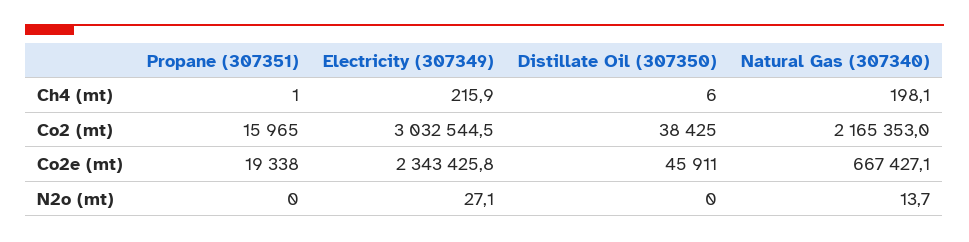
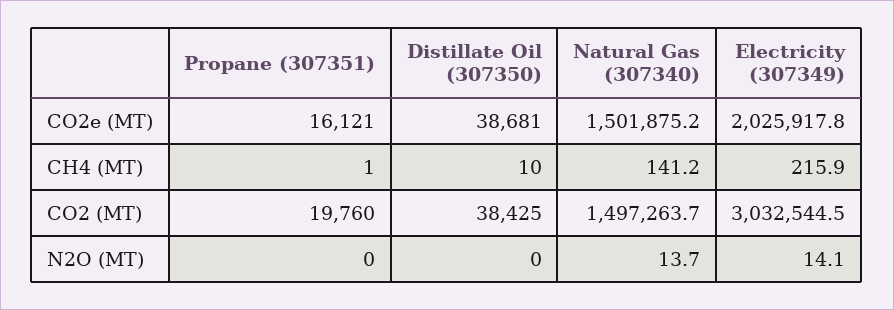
Distillate Oil (307350), Ch4 (mt): 6 -> 10
Natural Gas (307340), Ch4 (mt): 198.1 -> 141.2
Propane (307351), Co2 (mt): 15965 -> 19760
Natural Gas (307340), Co2 (mt): 2165353 -> 1497263.7
Propane (307351), Co2e (mt): 19338 -> 16121
Electricity (307349), Co2e (mt): 2343425.8 -> 2025917.8
Distillate Oil (307350), Co2e (mt): 45911 -> 38681
Natural Gas (307340), Co2e (mt): 667427.1 -> 1501875.2
Electricity (307349), N2o (mt): 27.1 -> 14.1

